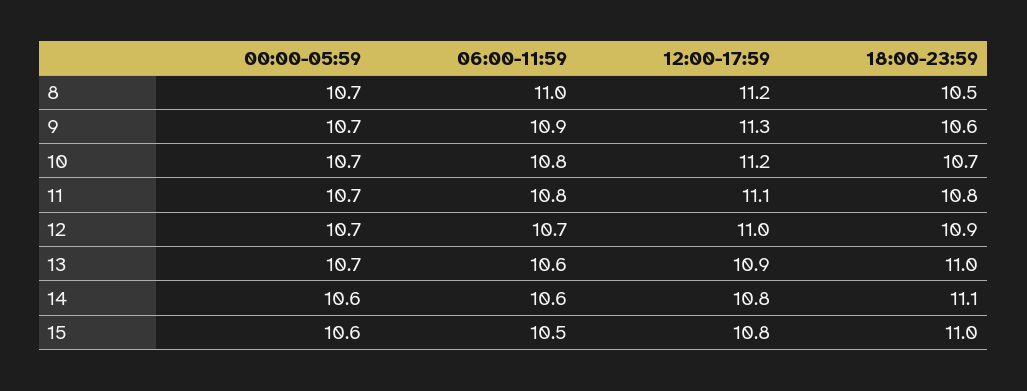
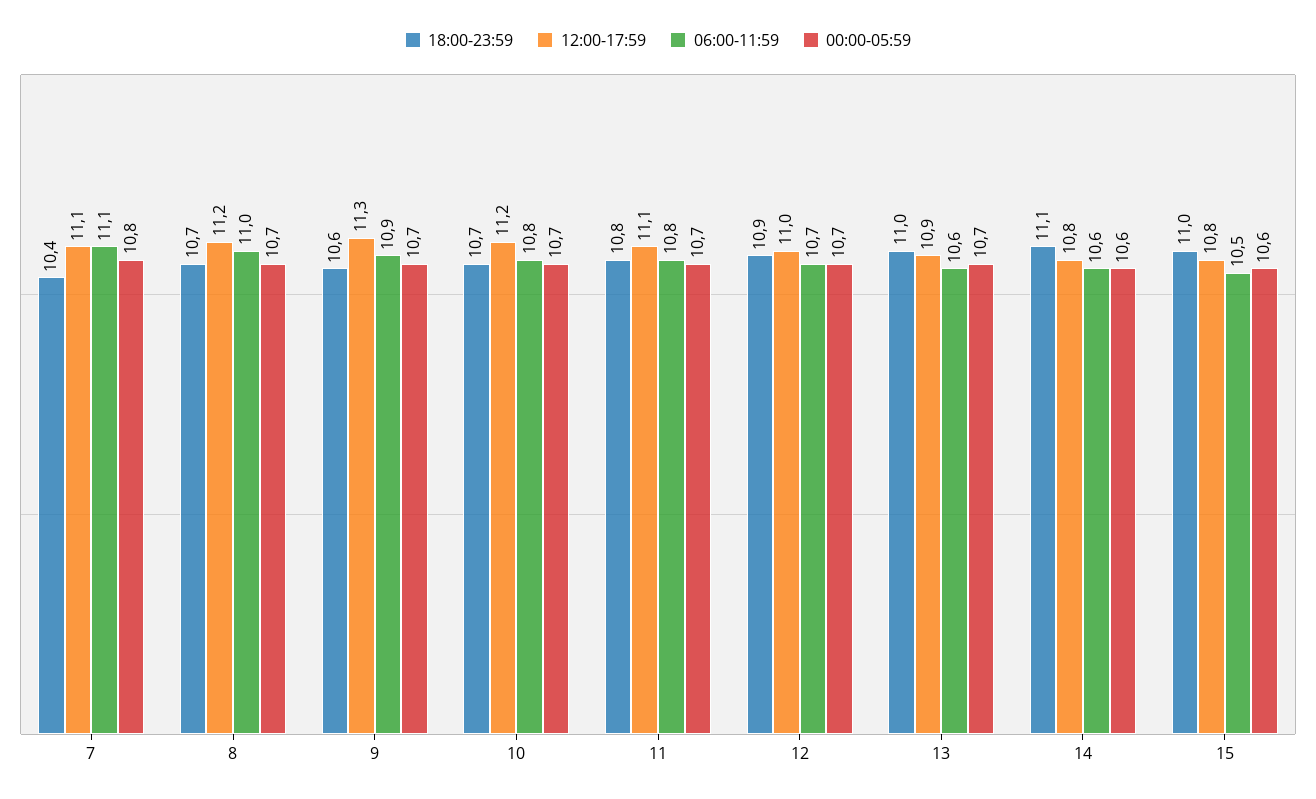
18:00-23:59, 8: 10.5 -> 10.7
18:00-23:59, 7: none -> 10.4
12:00-17:59, 7: none -> 11.1
06:00-11:59, 7: none -> 11.1
00:00-05:59, 7: none -> 10.8

